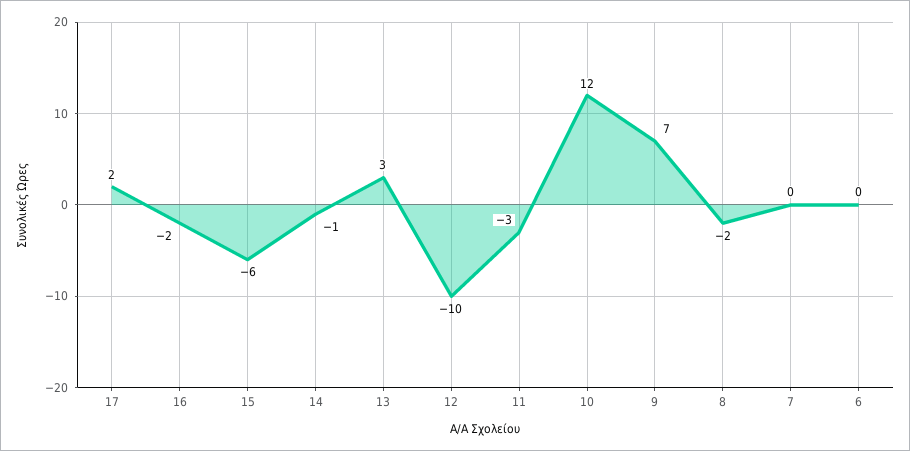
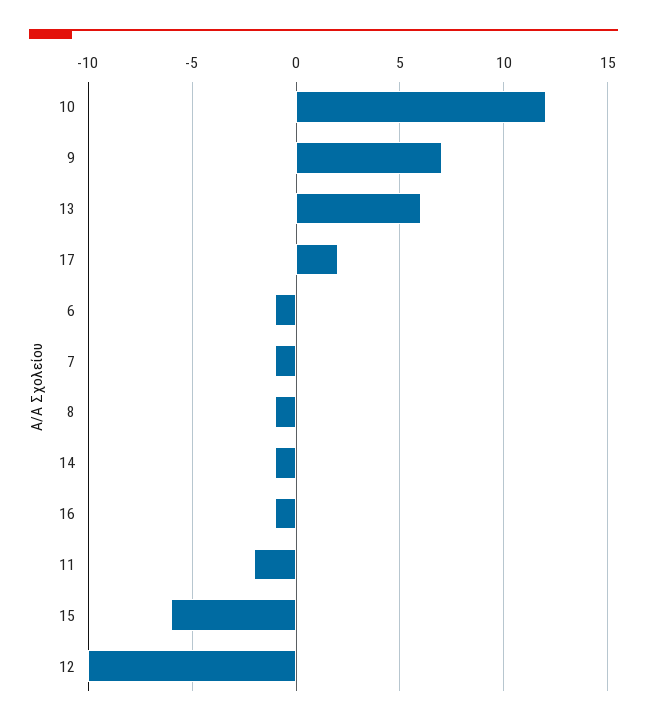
16: -2 -> -1
13: 3 -> 6
11: -3 -> -2
8: -2 -> -1
7: 0 -> -1
6: 0 -> -1

